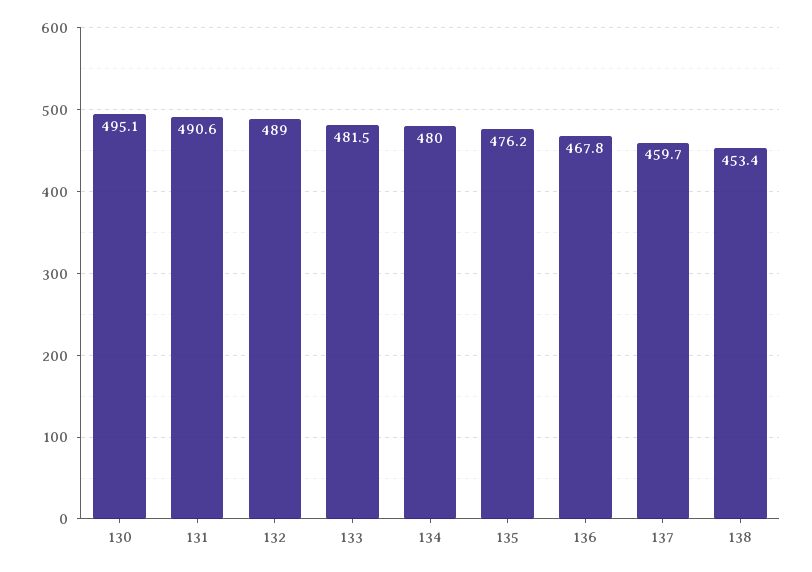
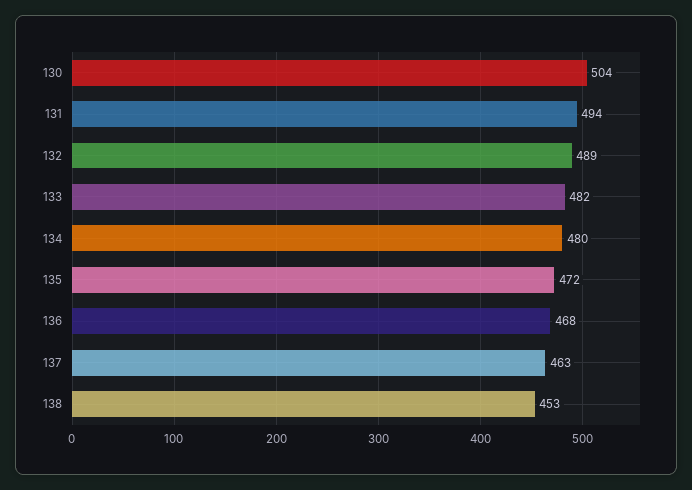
130: 495.1 -> 504
131: 490.6 -> 494
135: 476.2 -> 472
137: 459.7 -> 463

